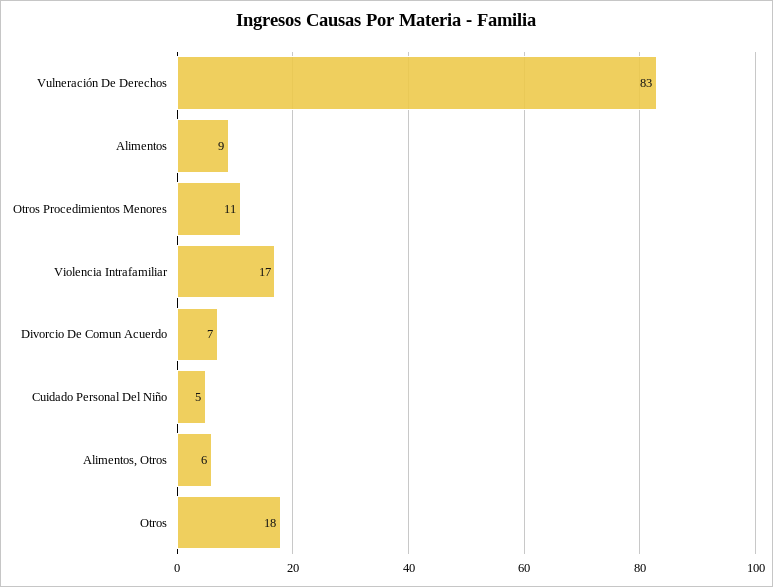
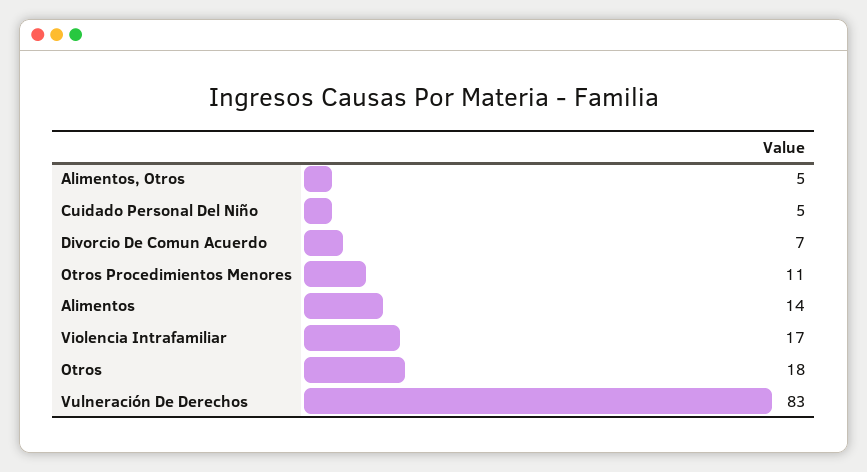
Alimentos: 9 -> 14
Alimentos, Otros: 6 -> 5

